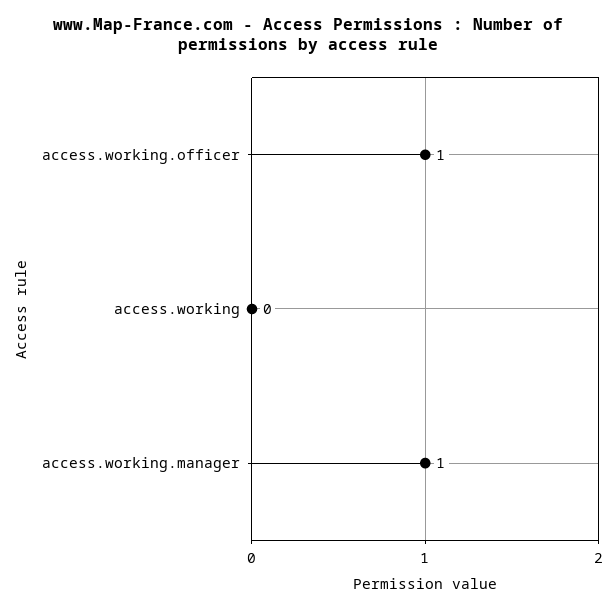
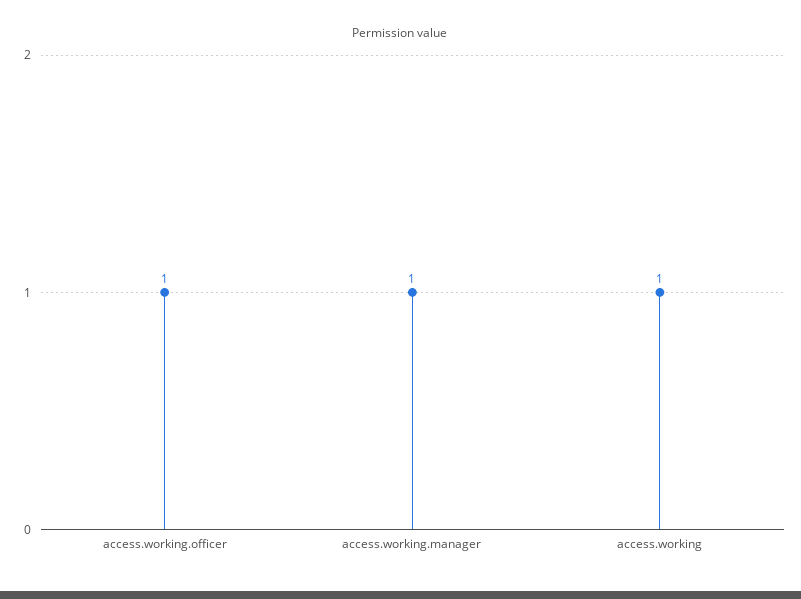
access.working: 0 -> 1

